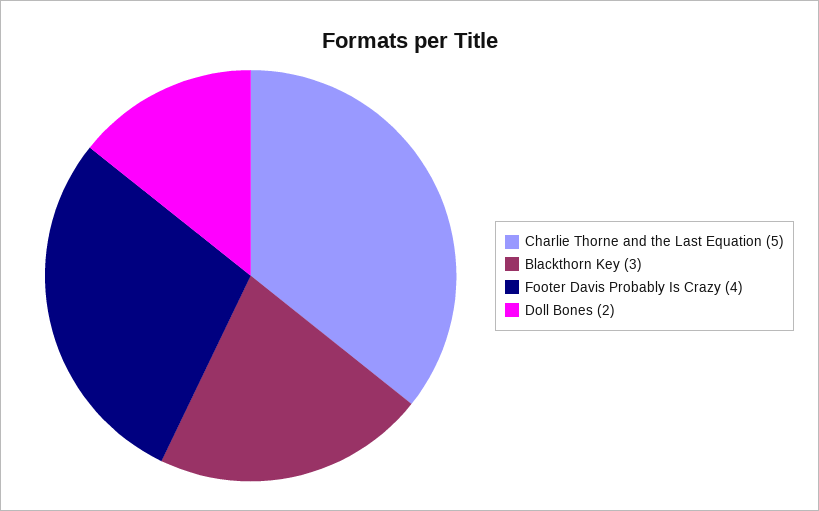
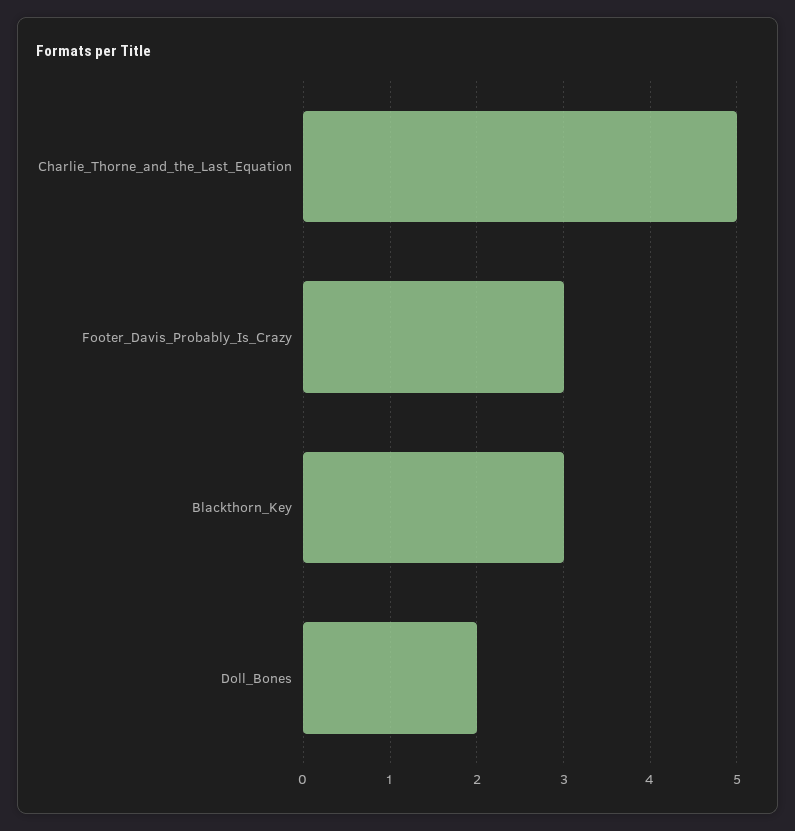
Footer Davis Probably Is Crazy: 4 -> 3

